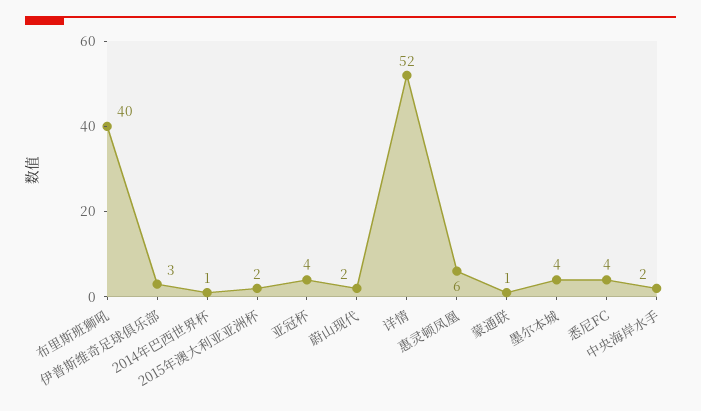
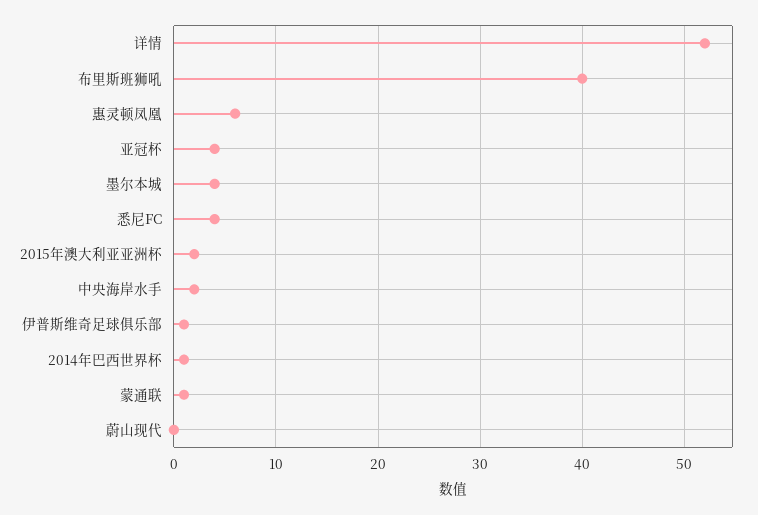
伊普斯维奇足球俱乐部: 3 -> 1
蔚山现代: 2 -> 0

